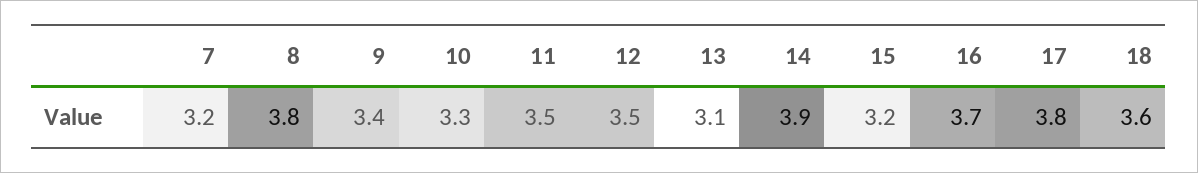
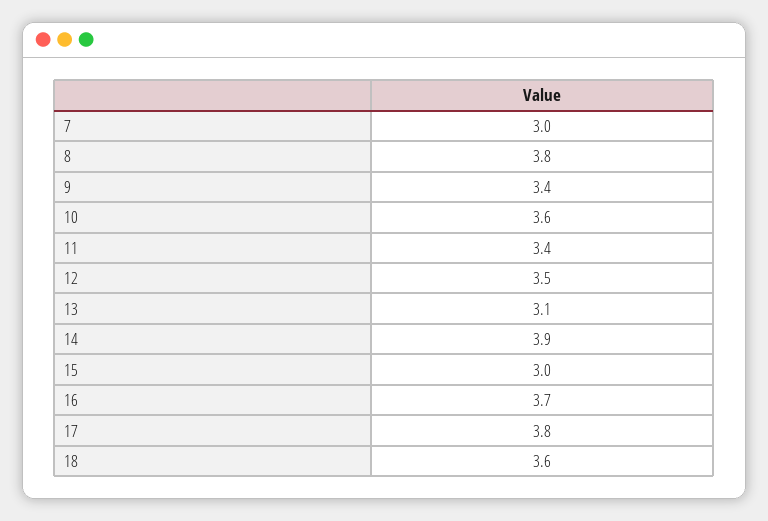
7: 3.2 -> 3
10: 3.3 -> 3.6
11: 3.5 -> 3.4
15: 3.2 -> 3

